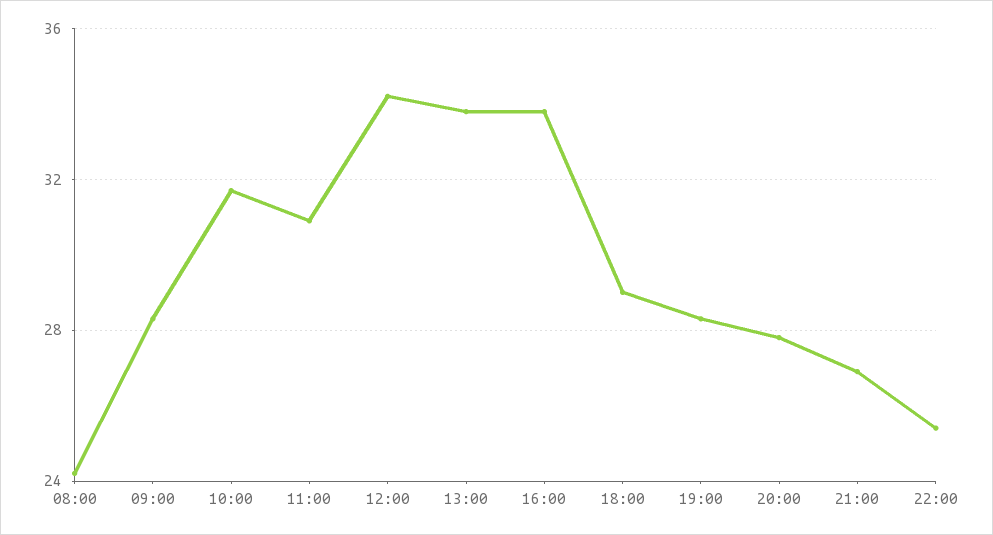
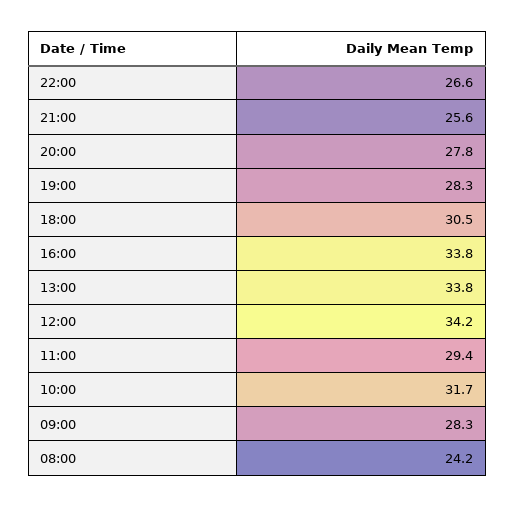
11:00: 31 -> 29.4
18:00: 29 -> 30.5
21:00: 27 -> 25.6
22:00: 25.5 -> 26.6

